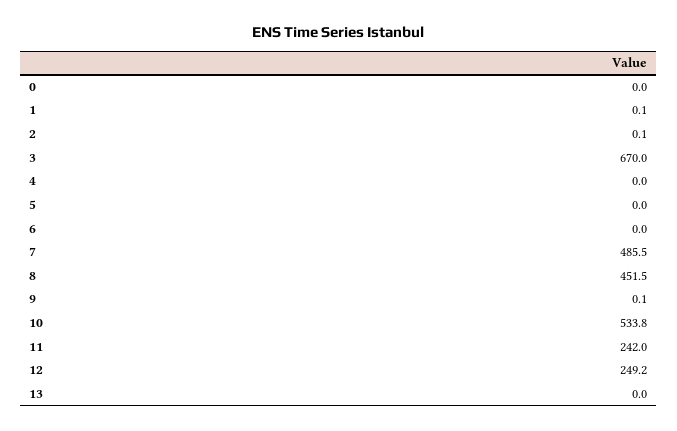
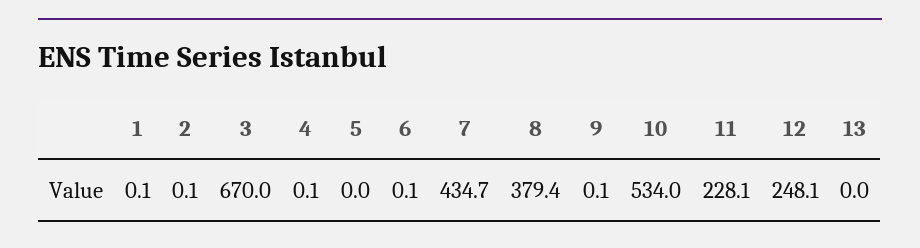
0: 0 -> none
4: 0 -> 0.1
6: 0 -> 0.1
7: 485.5 -> 434.7
8: 451.5 -> 379.4
10: 533.8 -> 534
11: 242 -> 228.1
12: 249.2 -> 248.1

